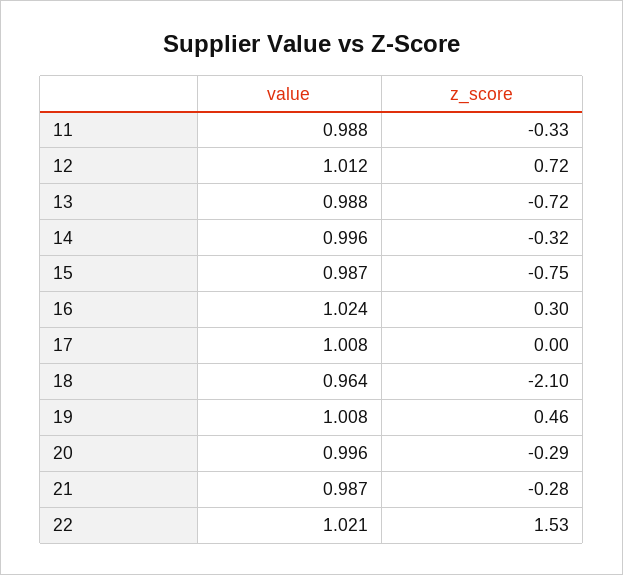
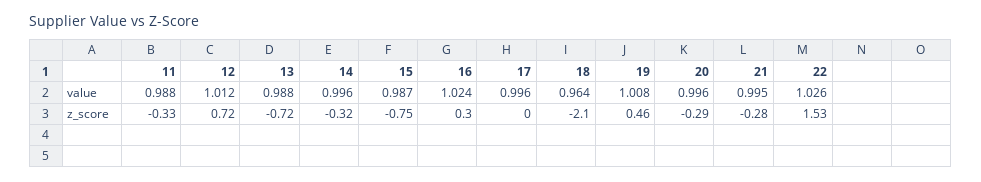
value, 17: 1.008 -> 0.996
value, 21: 0.987 -> 0.995
value, 22: 1.021 -> 1.026

